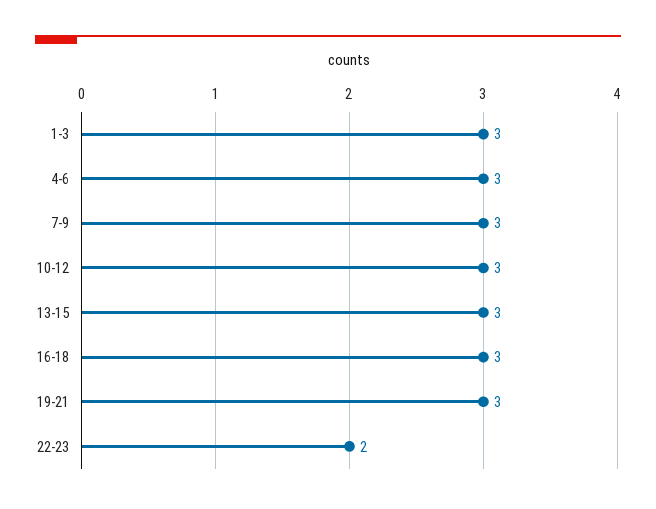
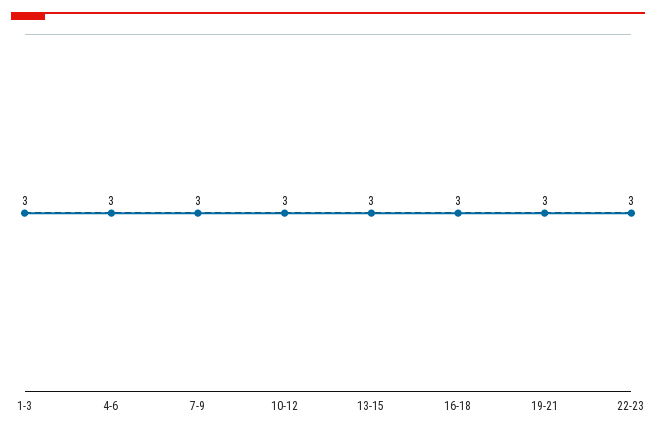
22-23: 2 -> 3

